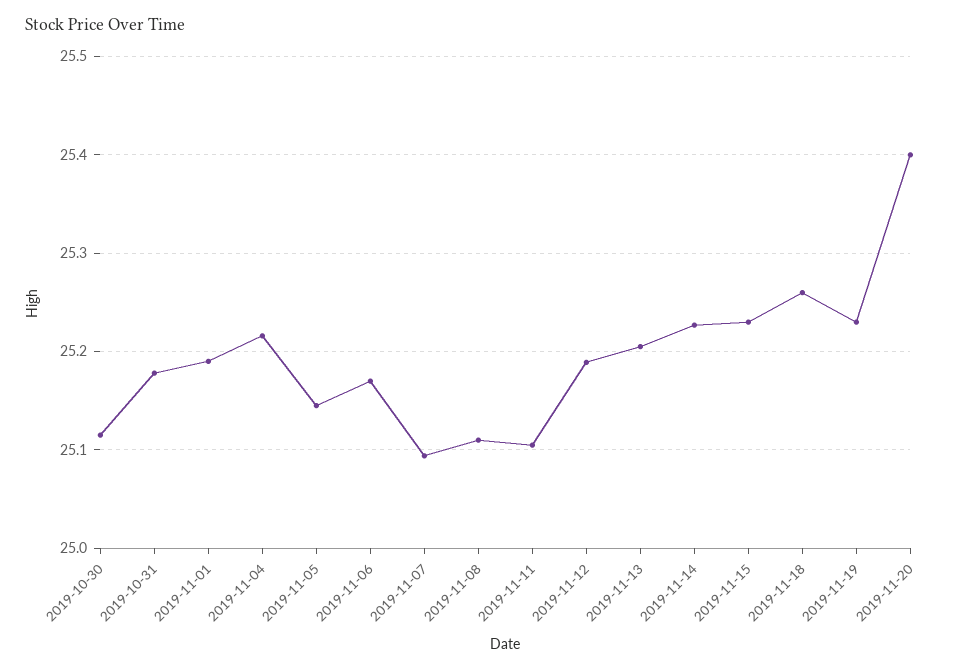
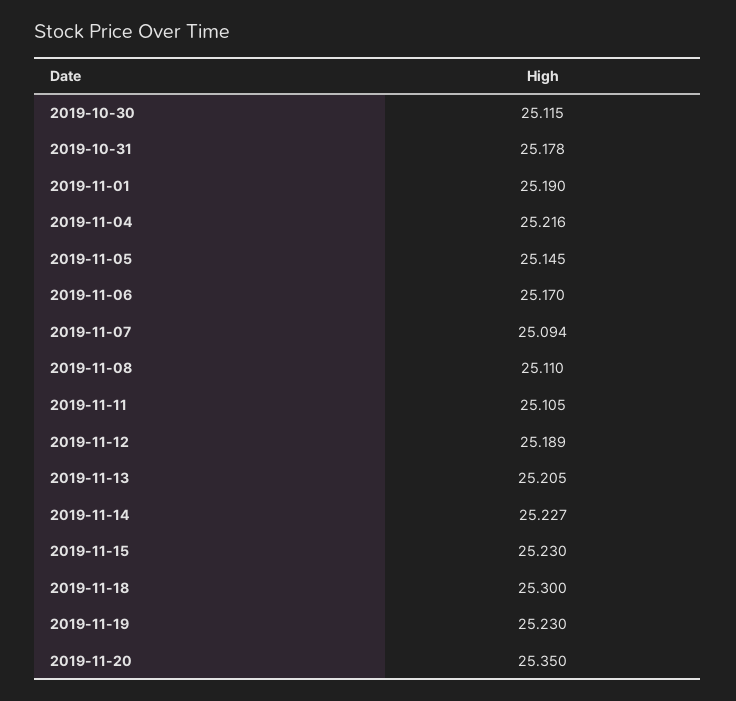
2019-11-18: 25.26 -> 25.3
2019-11-20: 25.4 -> 25.35

